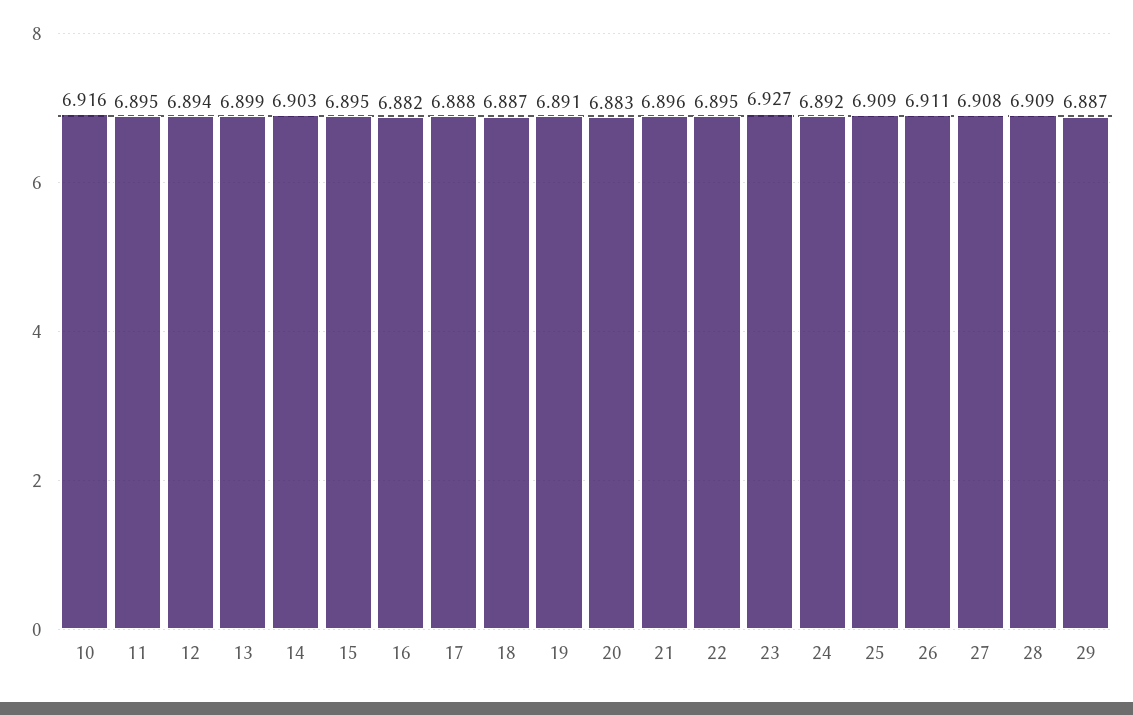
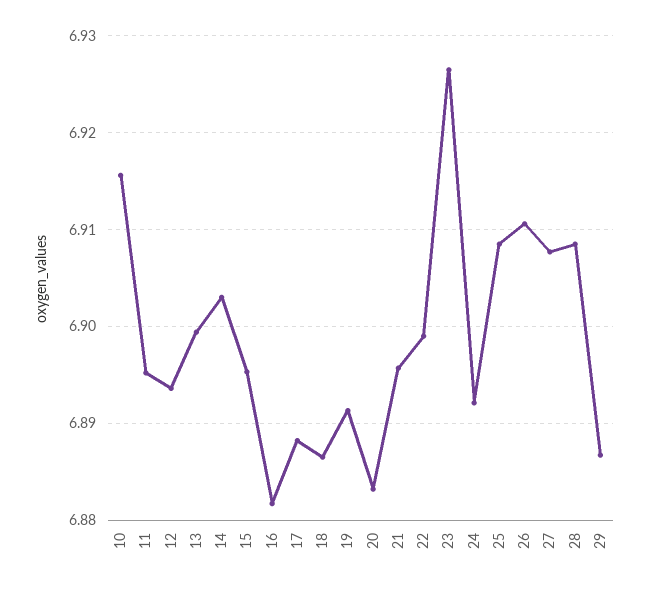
22: 6.895 -> 6.899

